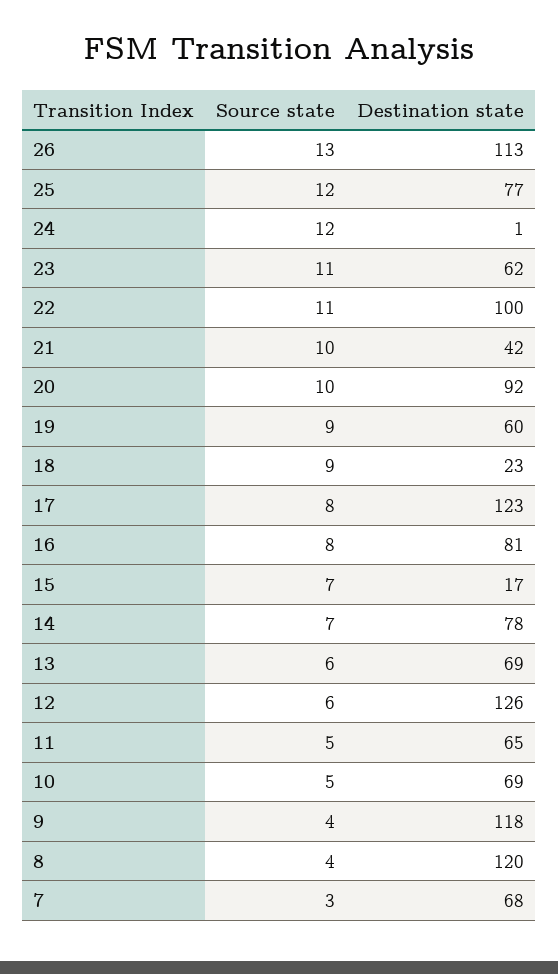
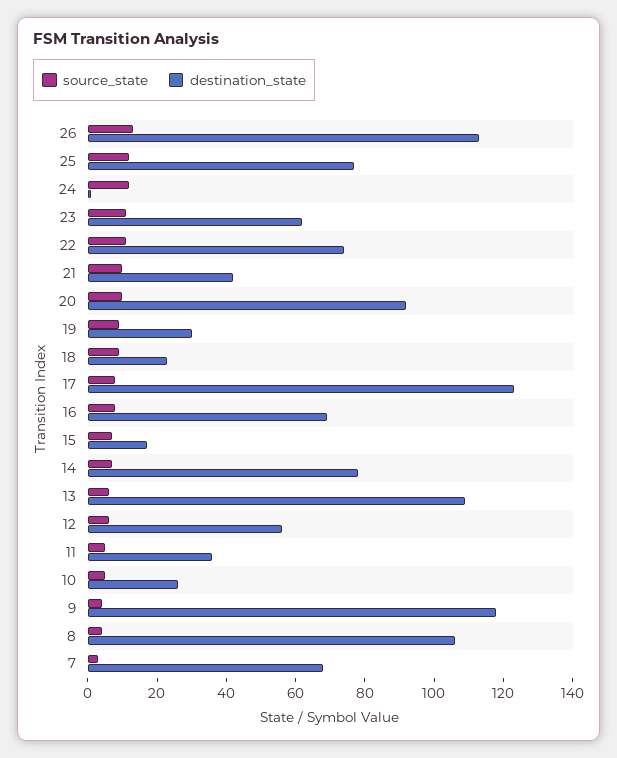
Destination state, 22: 100 -> 75
Destination state, 19: 60 -> 30
Destination state, 16: 81 -> 70
Destination state, 13: 69 -> 110
Destination state, 12: 126 -> 55
Destination state, 11: 65 -> 35
Destination state, 10: 69 -> 25
Destination state, 8: 120 -> 105

